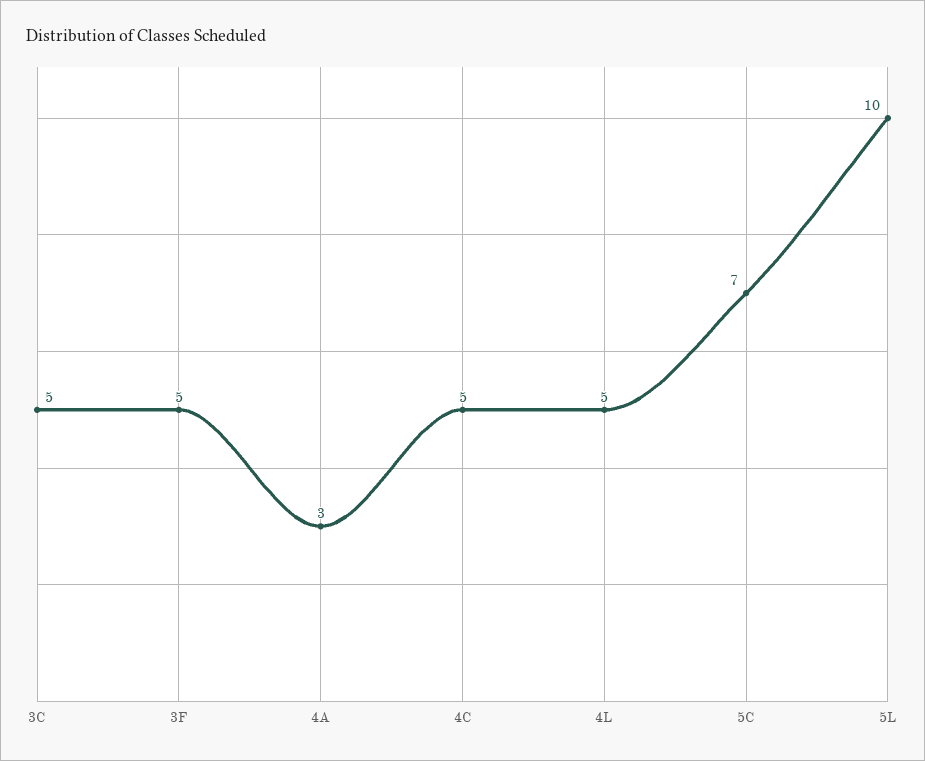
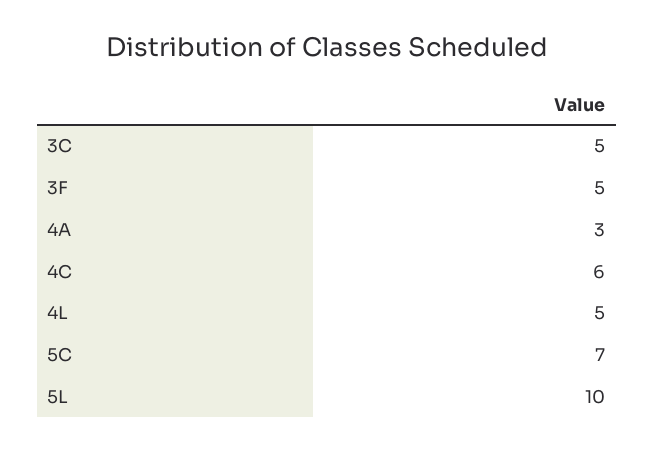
4C: 5 -> 6

